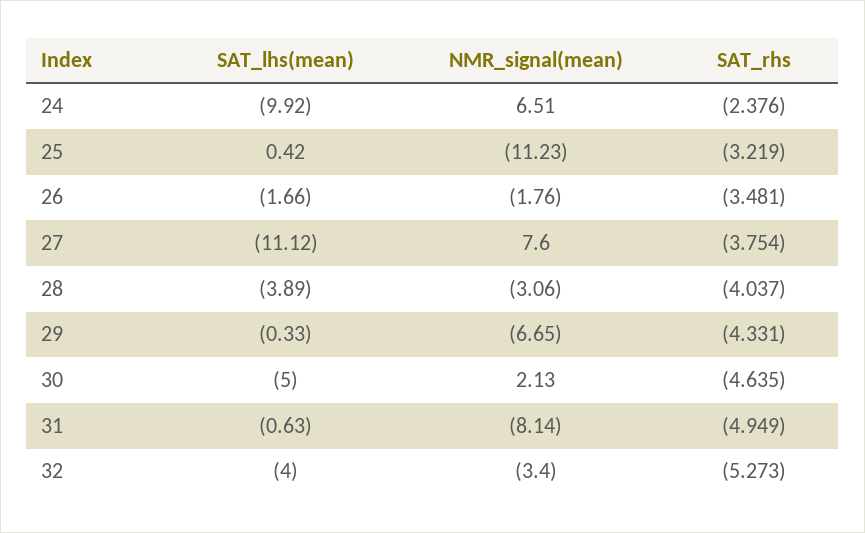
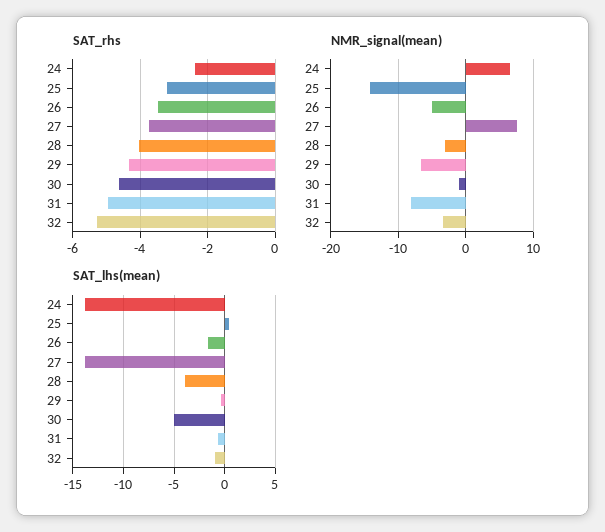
SAT_lhs(mean), 24: -9.92 -> -14
NMR_signal(mean), 25: -11.23 -> -14
NMR_signal(mean), 26: -1.76 -> -5
SAT_lhs(mean), 27: -11.12 -> -14
NMR_signal(mean), 30: 2.13 -> -1
SAT_lhs(mean), 32: -4 -> -1

